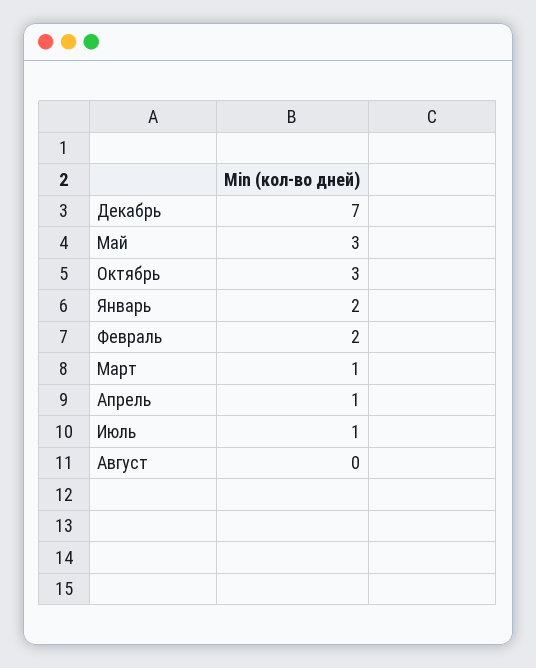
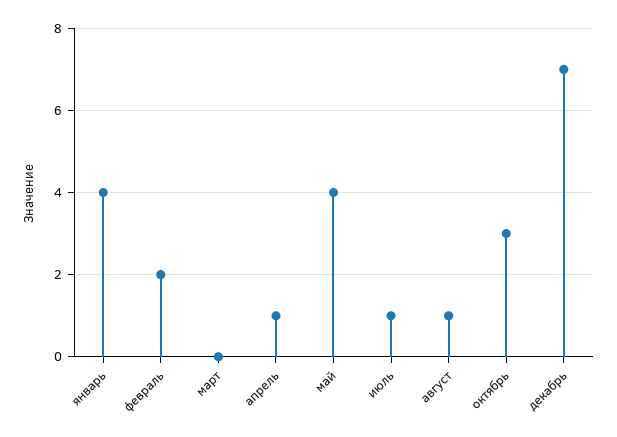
Май: 3 -> 4
Январь: 2 -> 4
Март: 1 -> 0
Август: 0 -> 1

